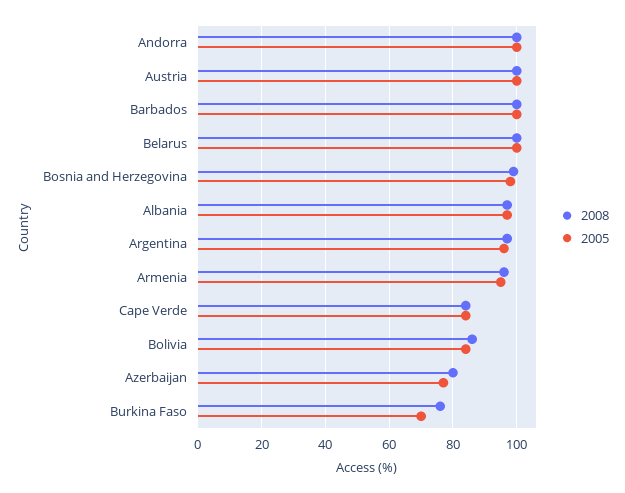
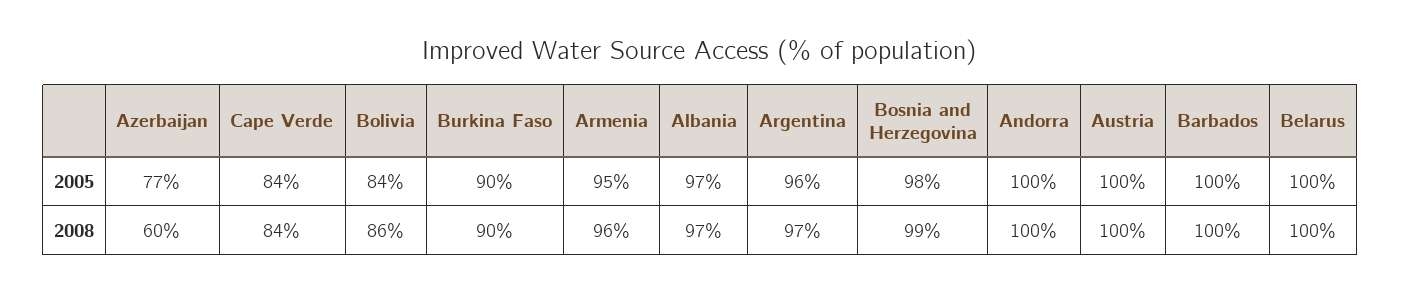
2008, Azerbaijan: 80 -> 60
2008, Burkina Faso: 75 -> 90
2005, Burkina Faso: 70 -> 90

